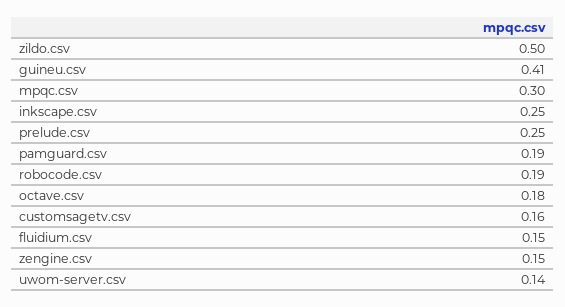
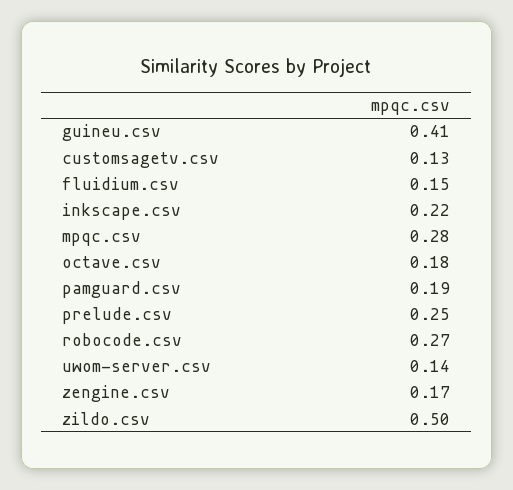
mpqc.csv: 0.3 -> 0.28
inkscape.csv: 0.25 -> 0.22
robocode.csv: 0.19 -> 0.27
customsagetv.csv: 0.16 -> 0.13
zengine.csv: 0.15 -> 0.17

